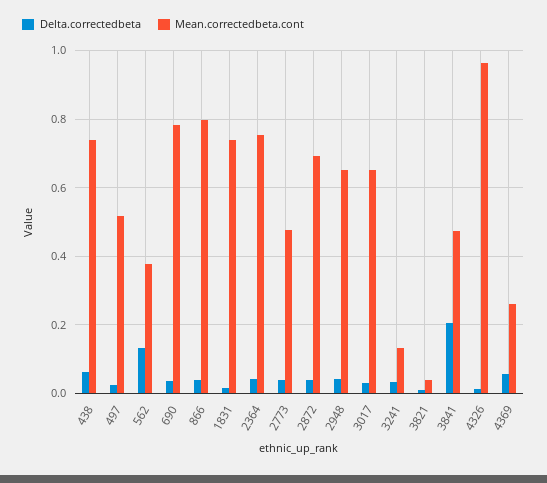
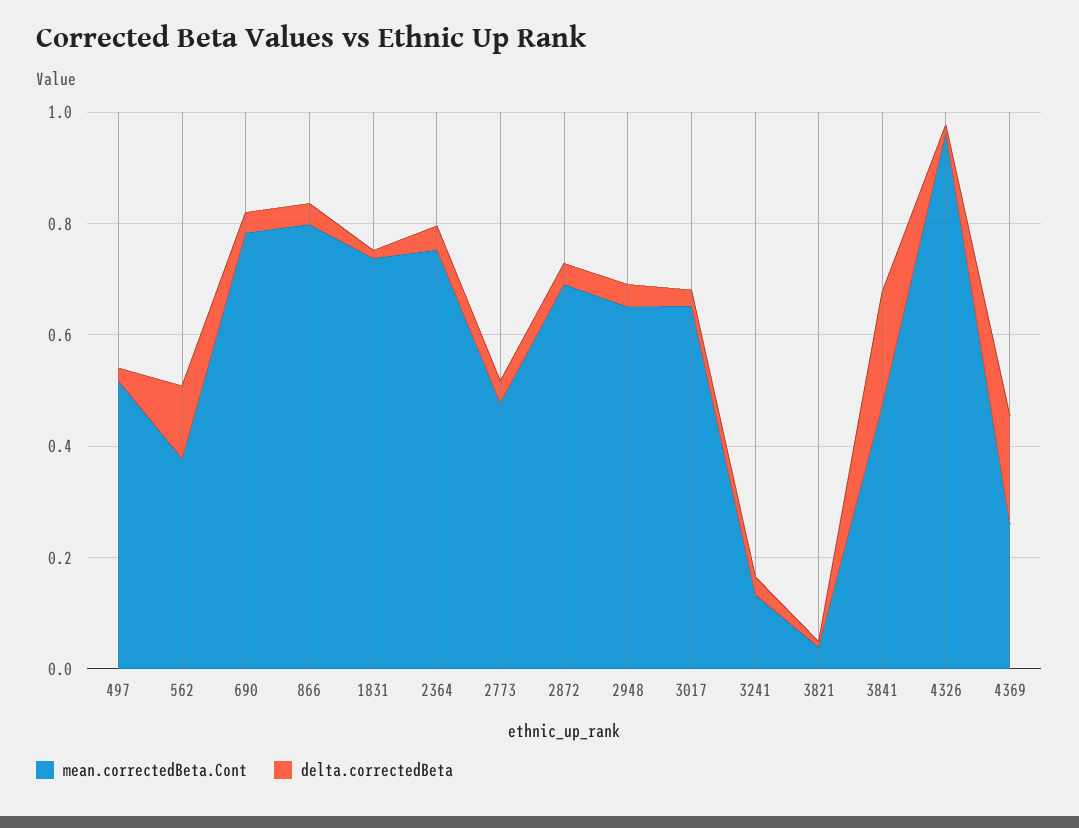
Delta.correctedbeta, 438: 0.06 -> none
Mean.correctedbeta.cont, 438: 0.74 -> none
Delta.correctedbeta, 4369: 0.06 -> 0.2

